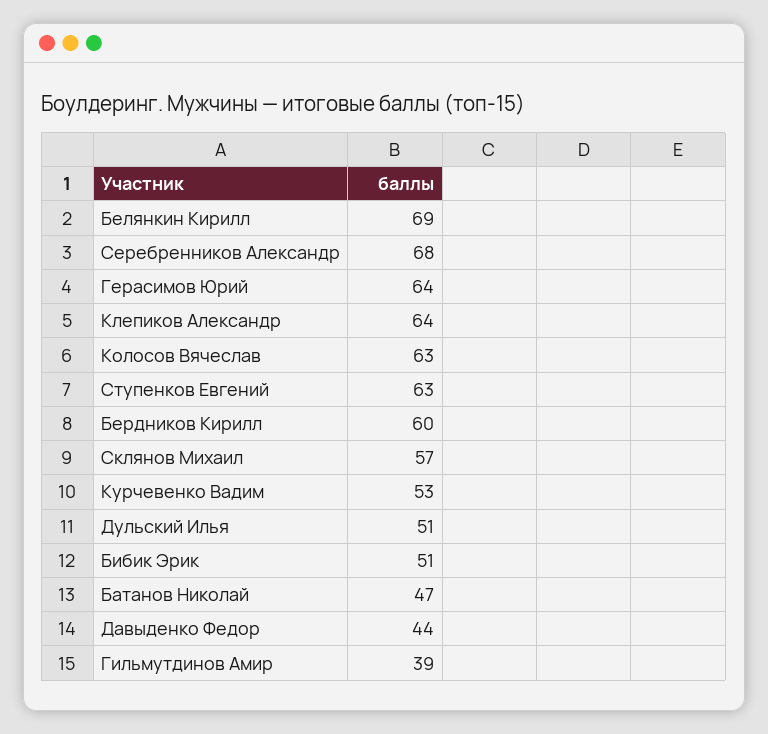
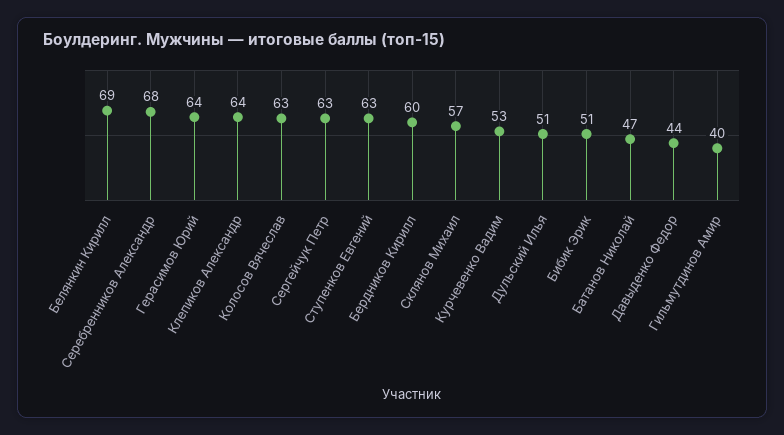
Гильмутдинов Амир: 39 -> 40
Сергейчук Петр: none -> 63

